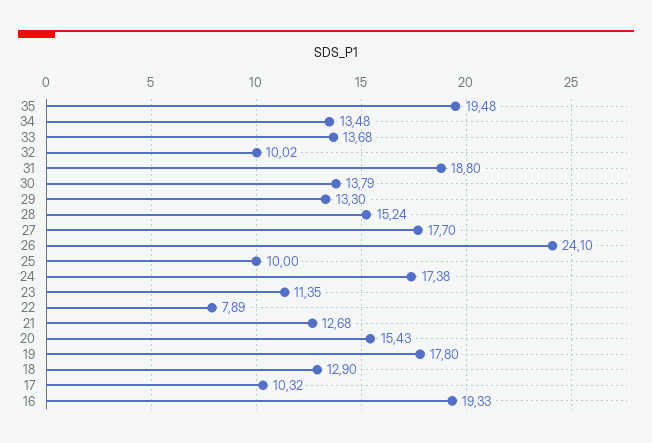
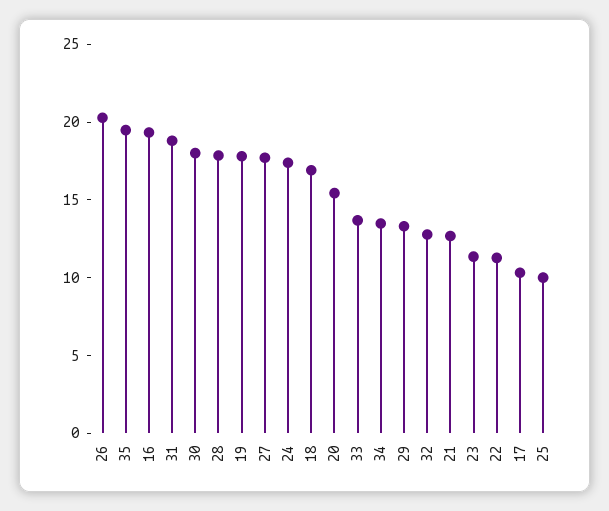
32: 10.02 -> 13
30: 13.79 -> 18
28: 15.24 -> 18
26: 24.1 -> 20
22: 7.89 -> 11
18: 12.9 -> 17

